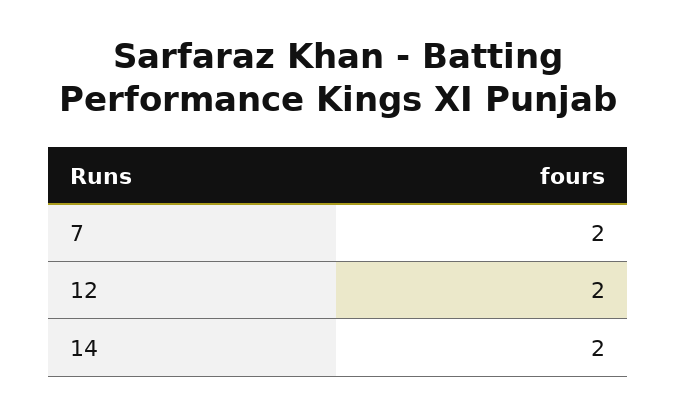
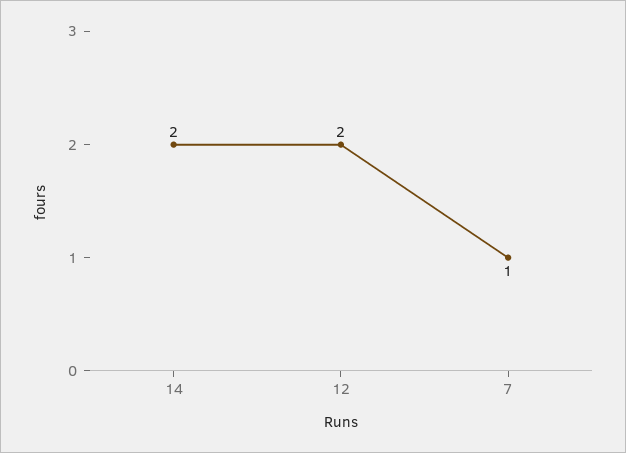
7: 2 -> 1

